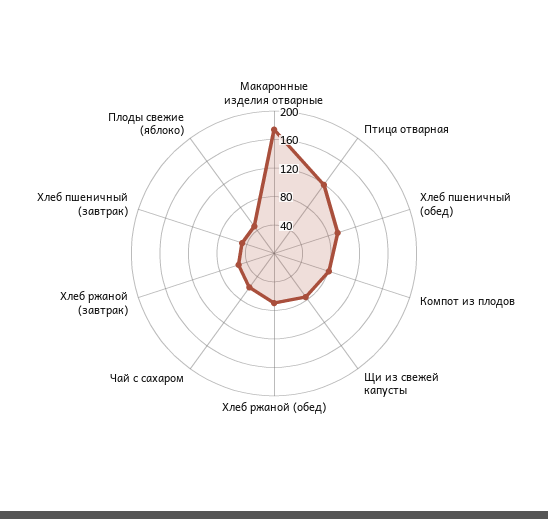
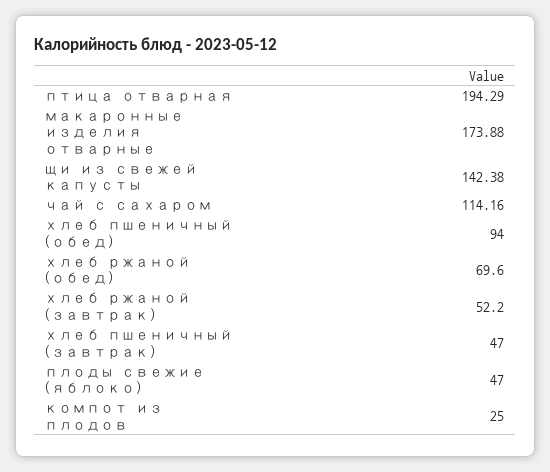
Птица отварная: 120 -> 194.29
Компот из плодов: 80 -> 25
Щи из свежей капусты: 80 -> 142.38
Чай с сахаром: 60 -> 114.16

